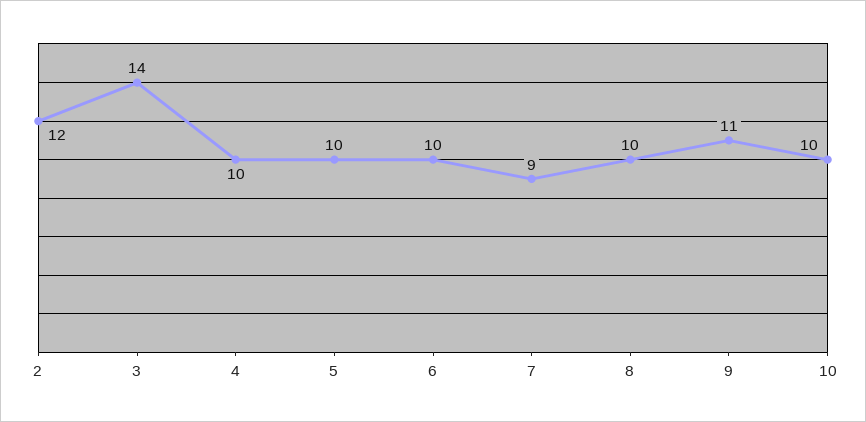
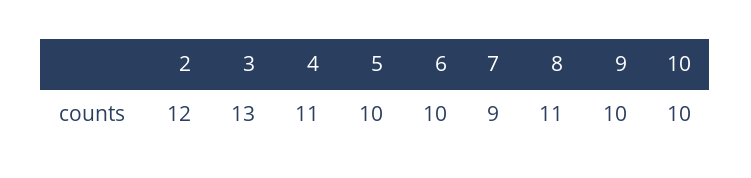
3: 14 -> 13
4: 10 -> 11
8: 10 -> 11
9: 11 -> 10

